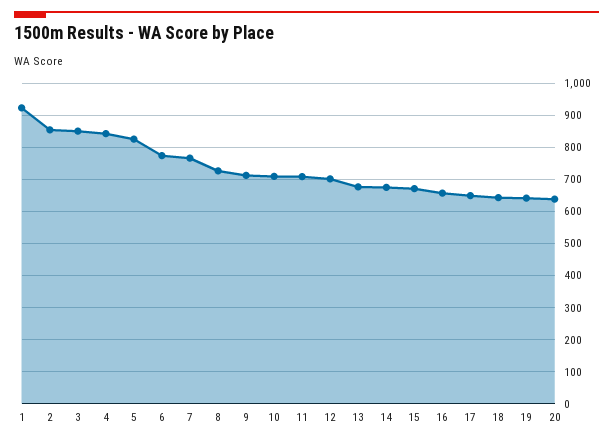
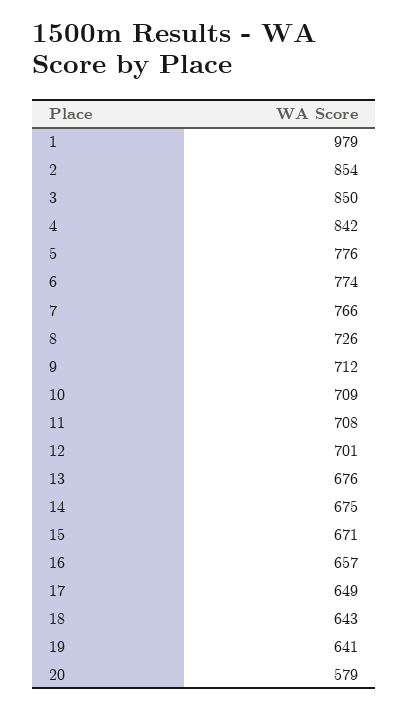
1: 920 -> 979
5: 820 -> 776
20: 640 -> 579

